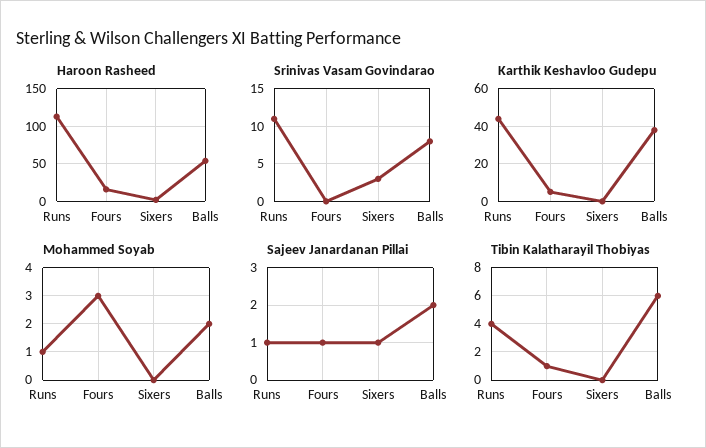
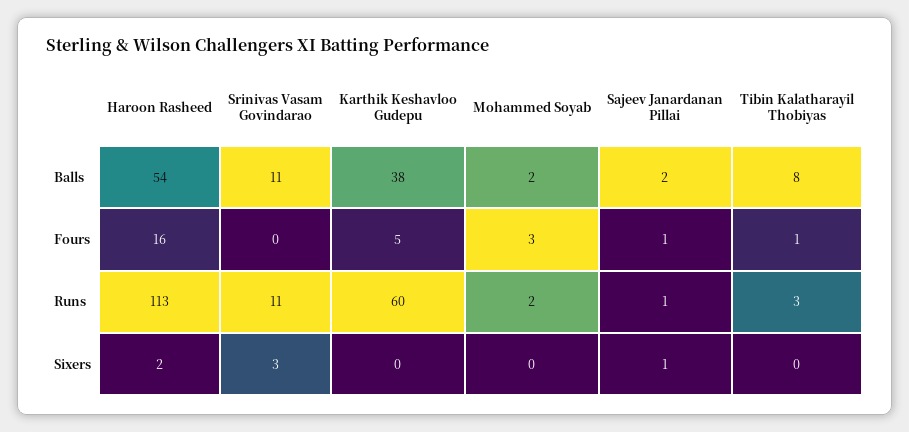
Srinivas Vasam Govindarao, Balls: 8 -> 11
Karthik Keshavloo Gudepu, Runs: 45 -> 60
Mohammed Soyab, Runs: 1 -> 2
Tibin Kalatharayil Thobiyas, Runs: 4 -> 3
Tibin Kalatharayil Thobiyas, Balls: 6 -> 8

